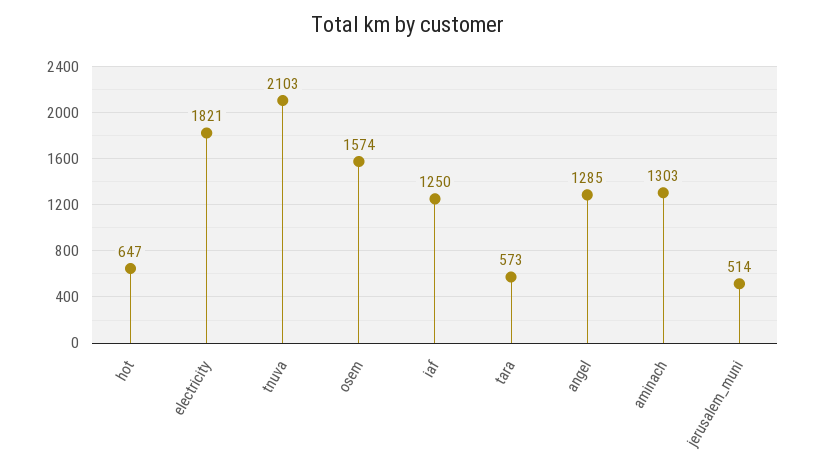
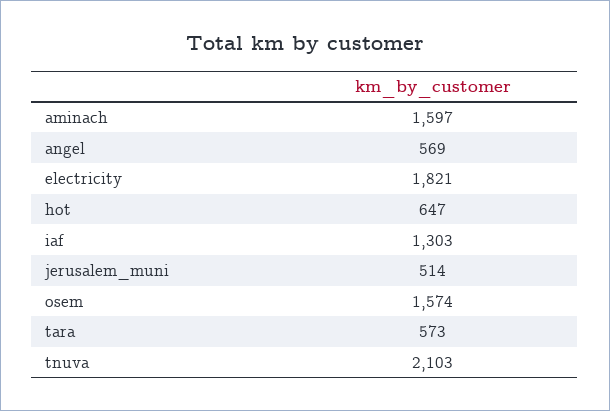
iaf: 1250 -> 1303
angel: 1285 -> 569
aminach: 1303 -> 1597

